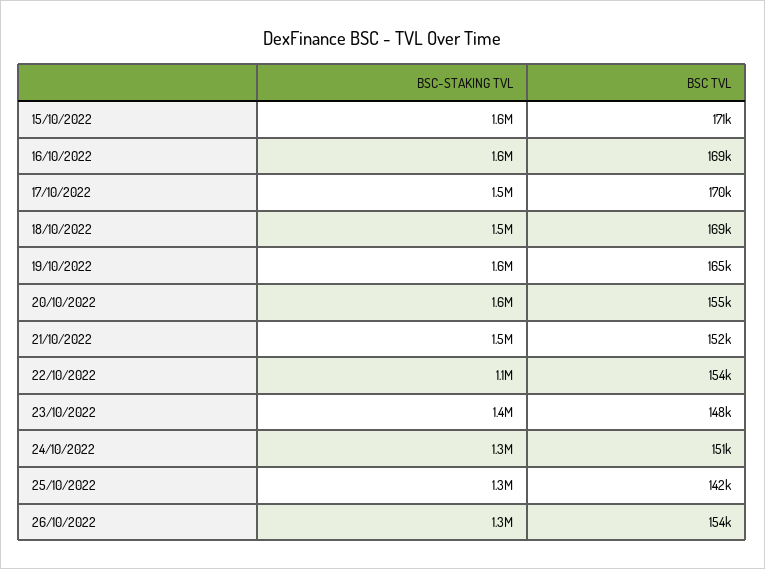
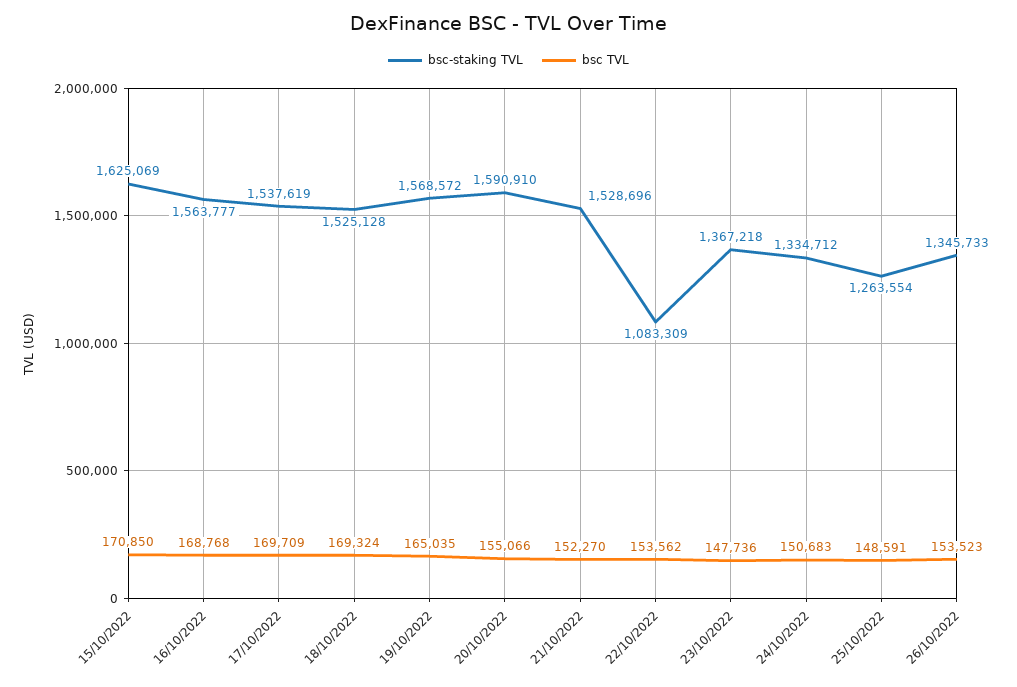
BSC TVL, 25/10/2022: 142000 -> 148591

